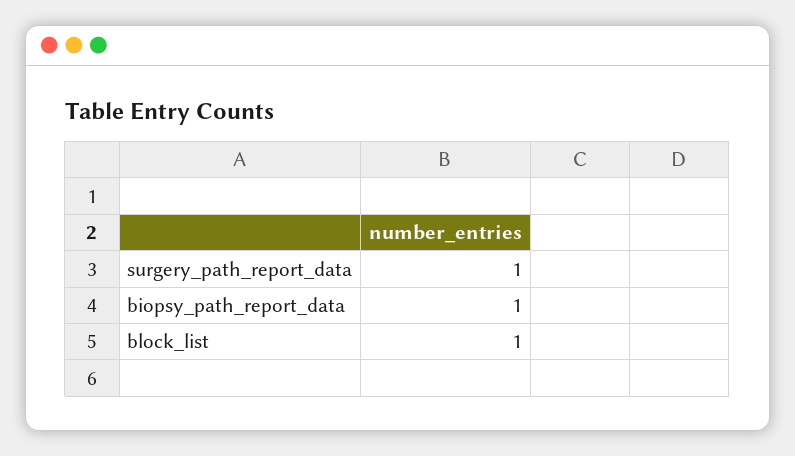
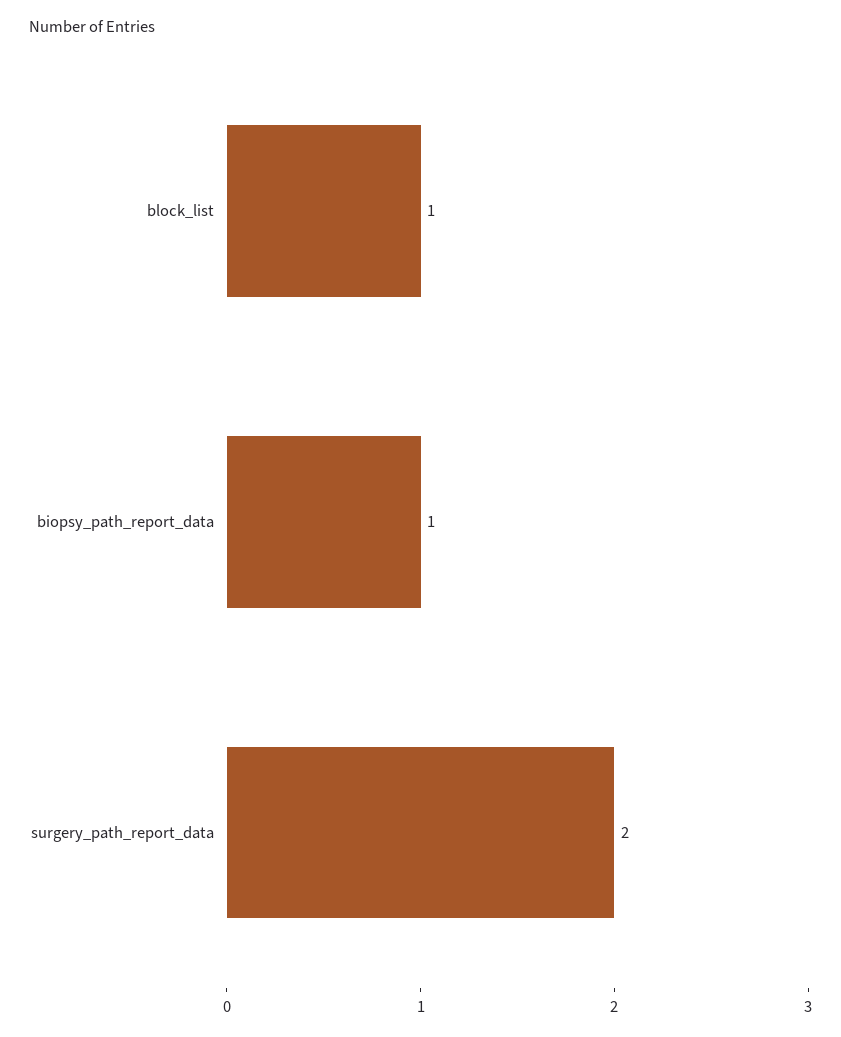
surgery_path_report_data: 1 -> 2

